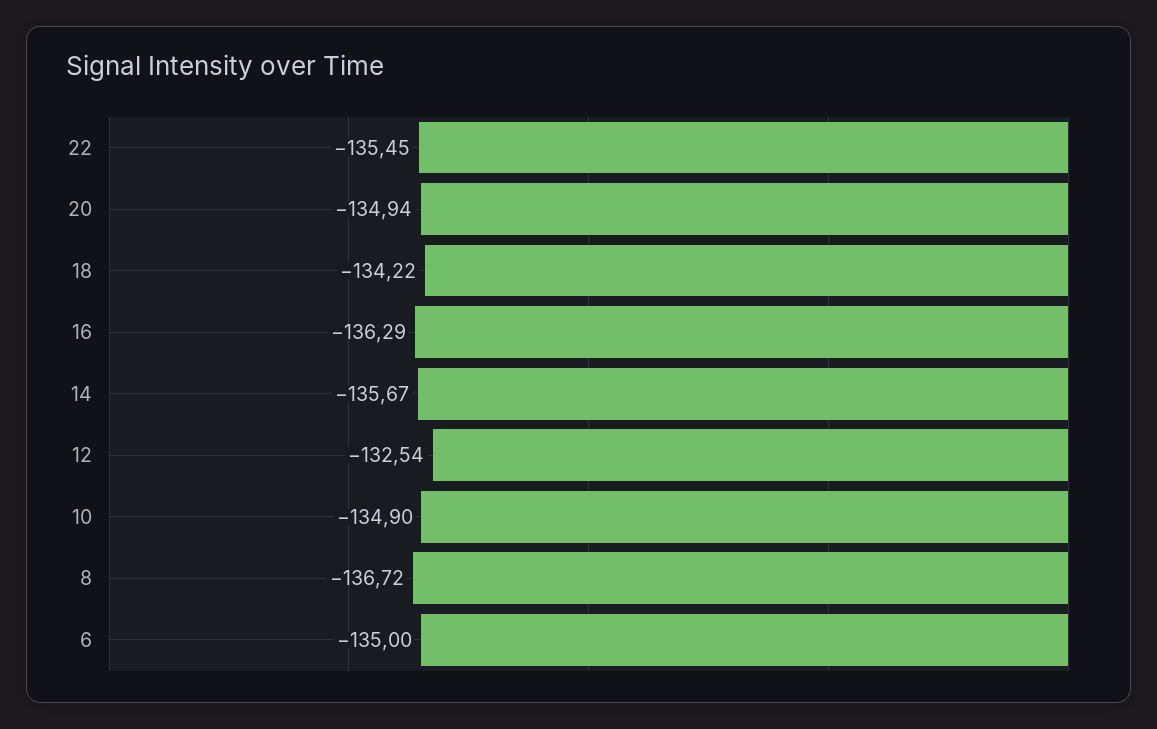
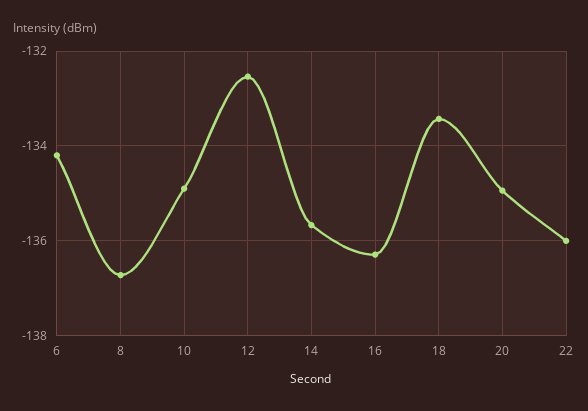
22: -135.45 -> -136
18: -134.22 -> -133.4
6: -135 -> -134.2

